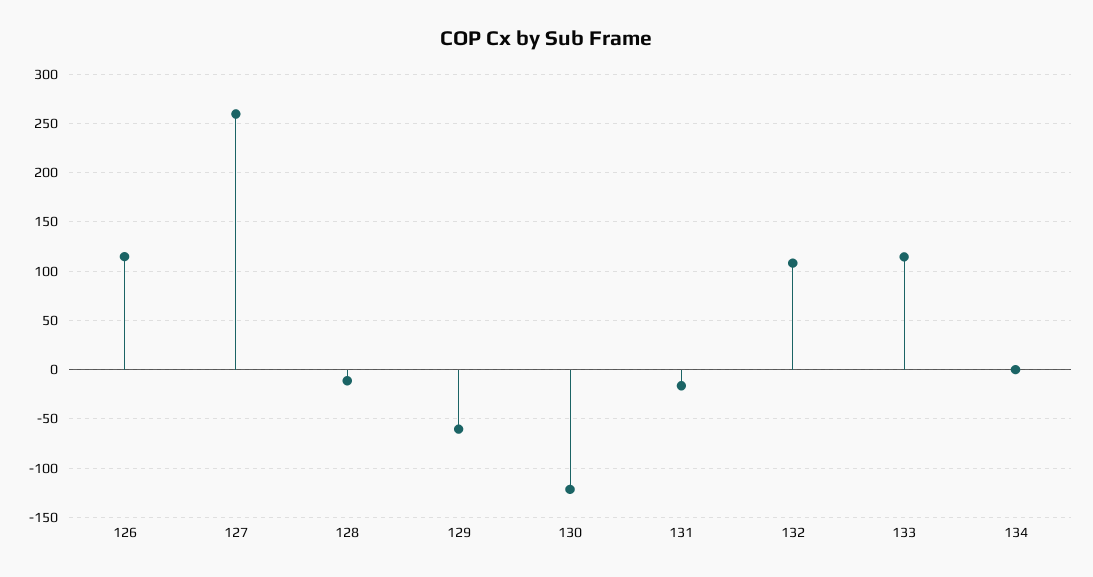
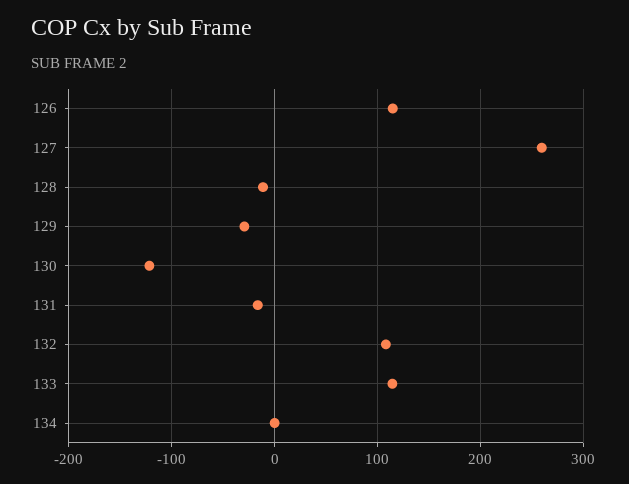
129: -60 -> -30

